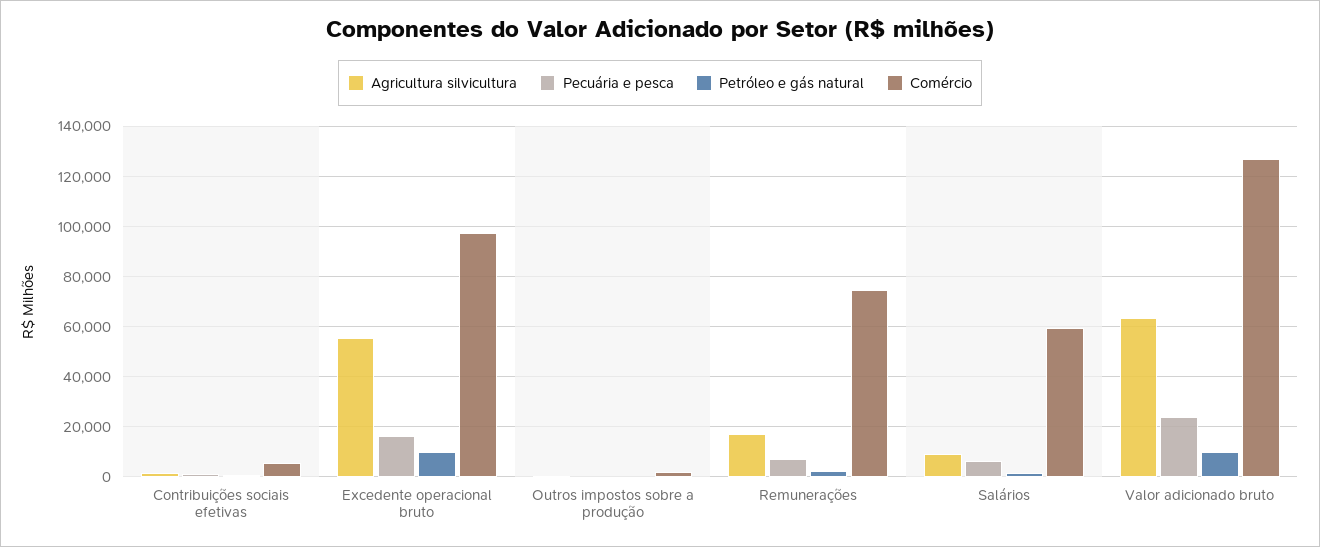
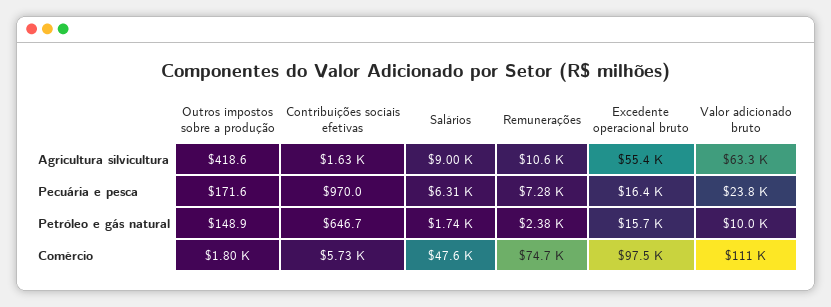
Petróleo e gás natural, Excedente operacional bruto: 10000 -> 15700
Agricultura silvicultura, Remunerações: 17500 -> 10600
Comércio, Salários: 60000 -> 47600
Comércio, Valor adicionado bruto: 127500 -> 111000

